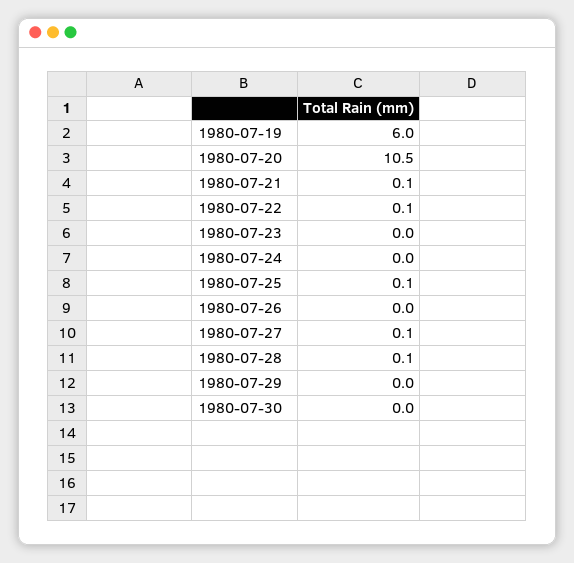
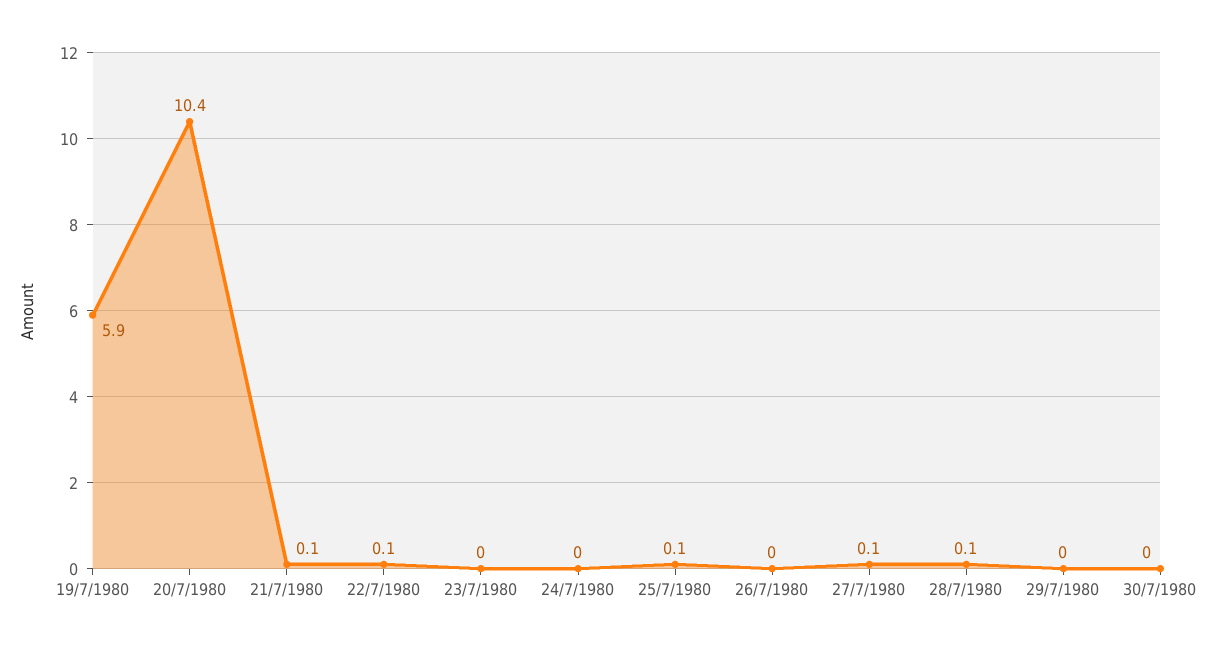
1980-07-19: 6 -> 5.9
1980-07-20: 10.5 -> 10.4

